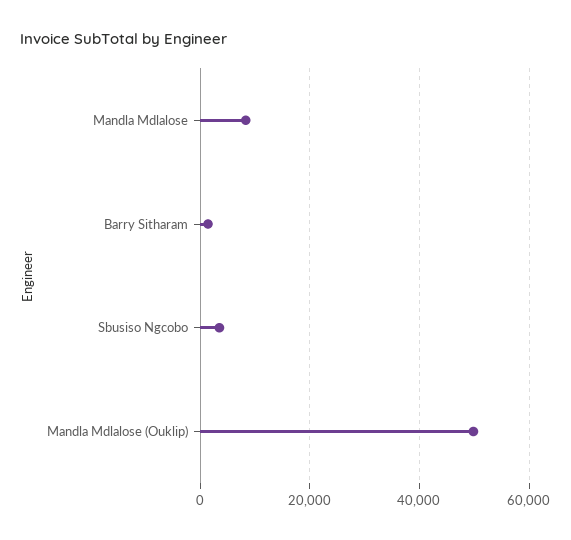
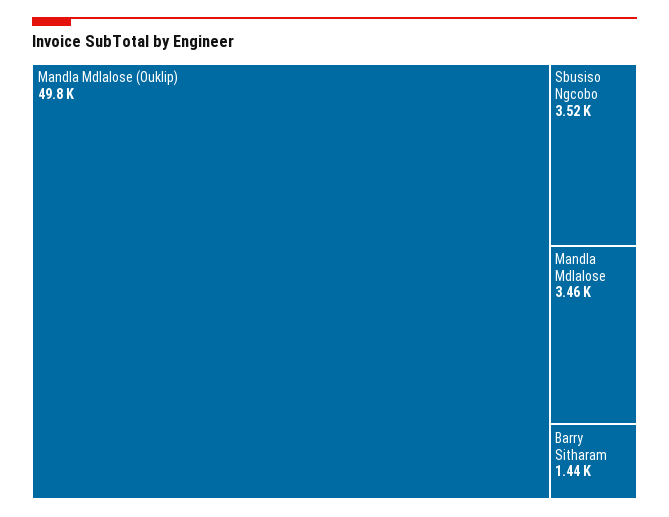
Mandla Mdlalose: 8000 -> 3460

